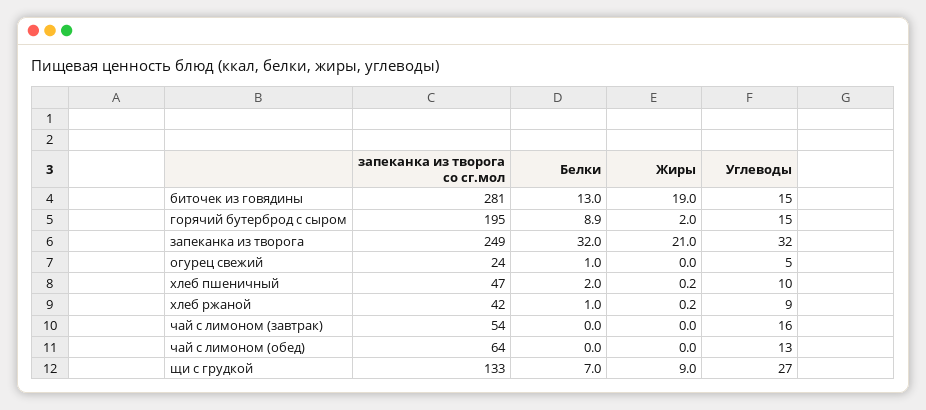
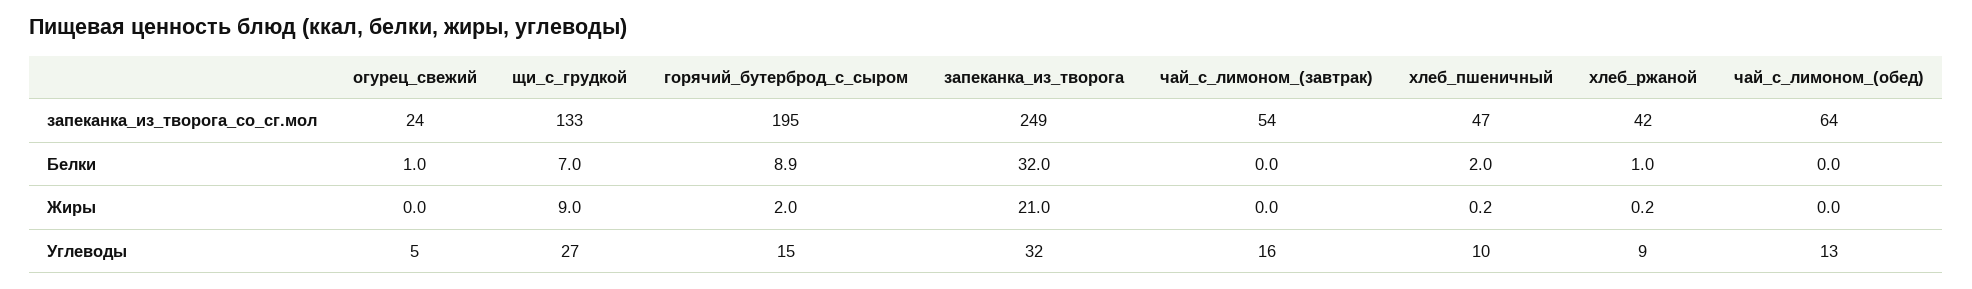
запеканка из творога со сг.мол, биточек из говядины: 281 -> none
Белки, биточек из говядины: 13 -> none
Жиры, биточек из говядины: 19 -> none
Углеводы, биточек из говядины: 15 -> none

